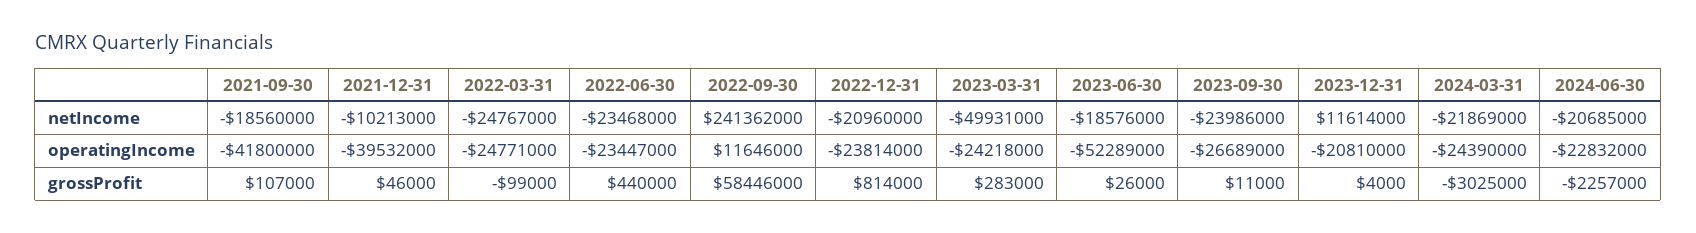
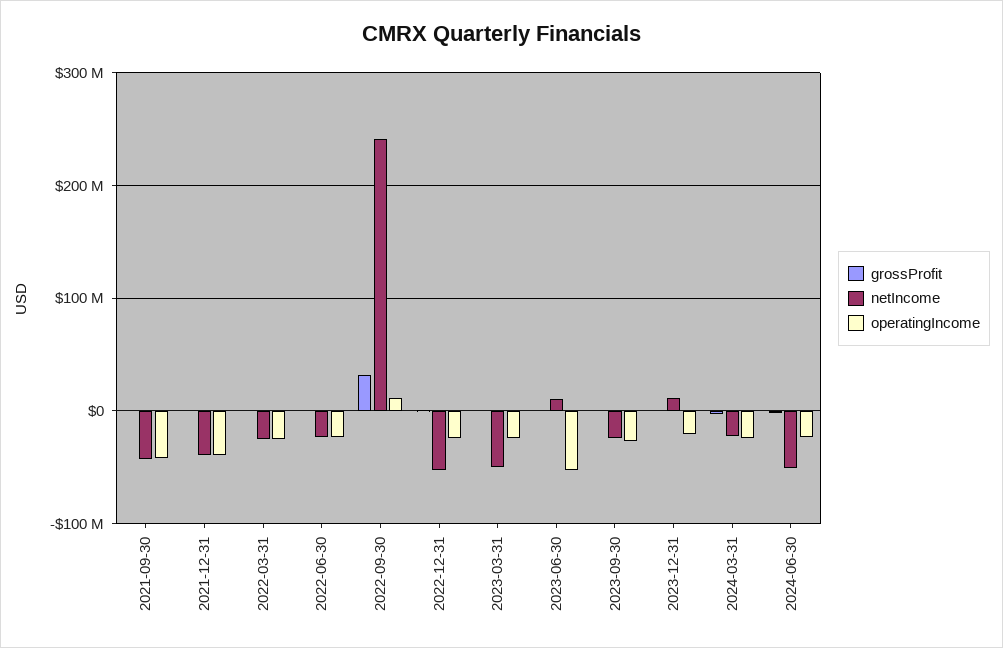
netIncome, 2021-09-30: -18560000 -> -40000000
netIncome, 2021-12-31: -10213000 -> -40000000
netIncome, 2022-12-31: -20960000 -> -50000000
netIncome, 2023-06-30: -18576000 -> 10000000
netIncome, 2024-06-30: -20685000 -> -50000000
grossProfit, 2022-09-30: 58446000 -> 30000000

